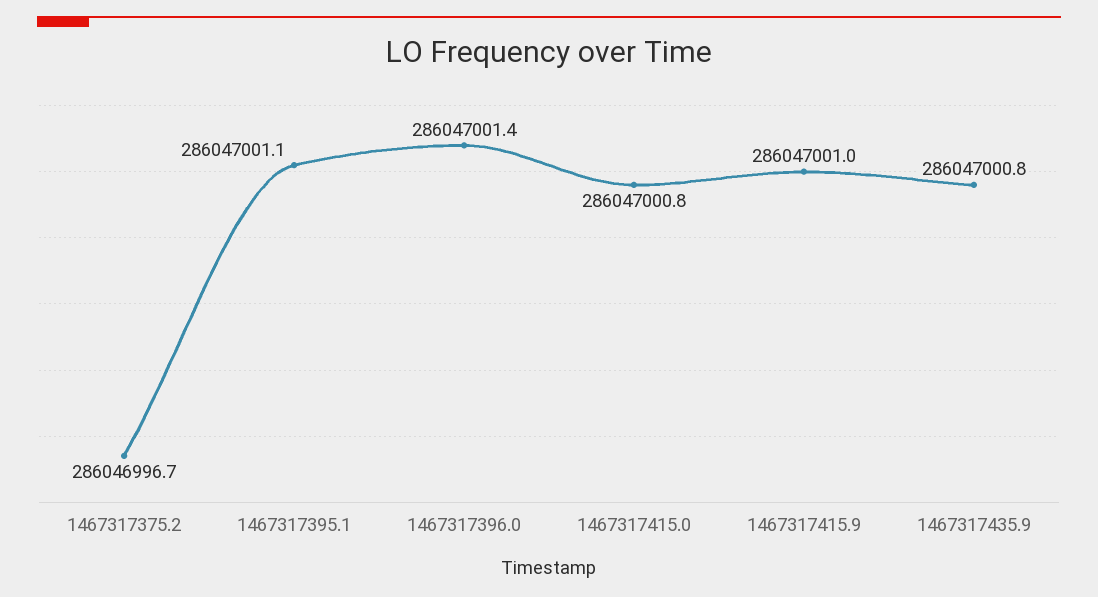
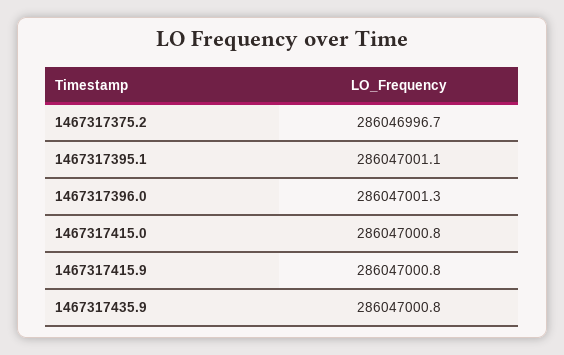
1467317396.0: 286047001.4 -> 286047001.3
1467317415.9: 286047001 -> 286047000.8

